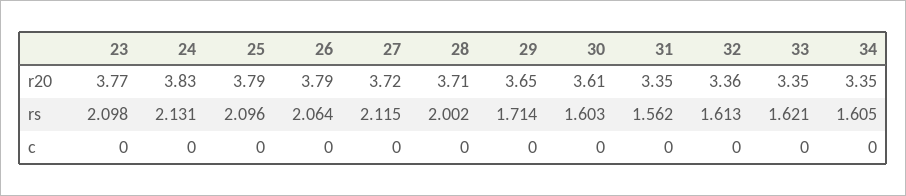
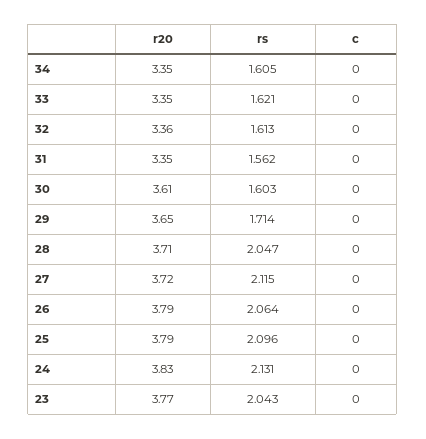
23, rs: 2.098 -> 2.043
28, rs: 2.002 -> 2.047

